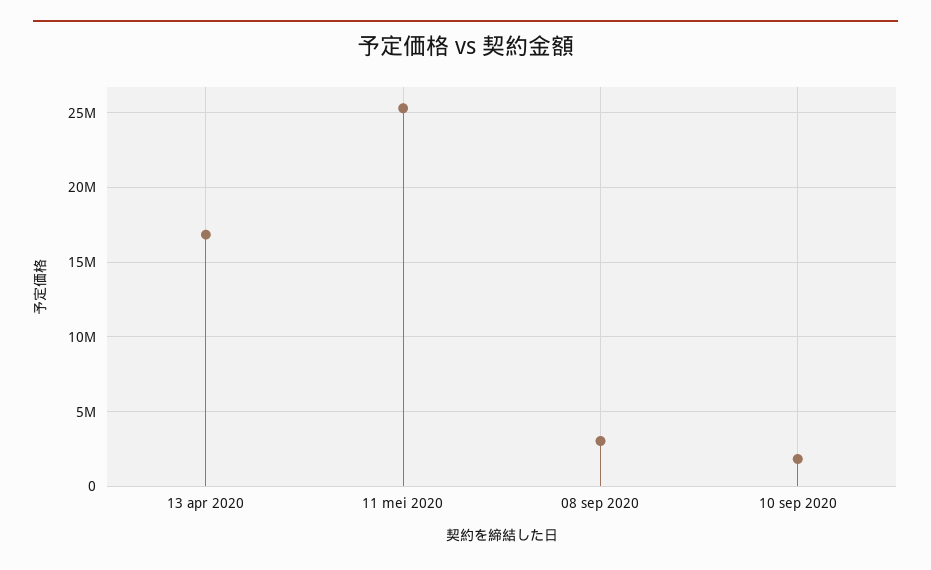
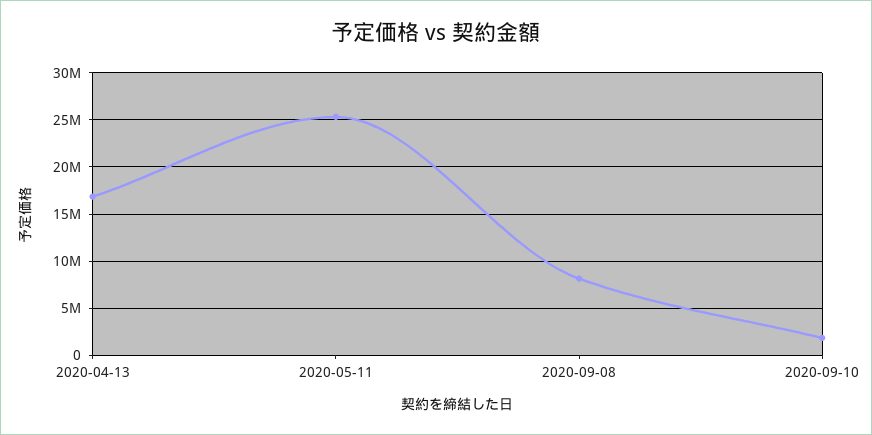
08 sep 2020: 3000000 -> 8000000

